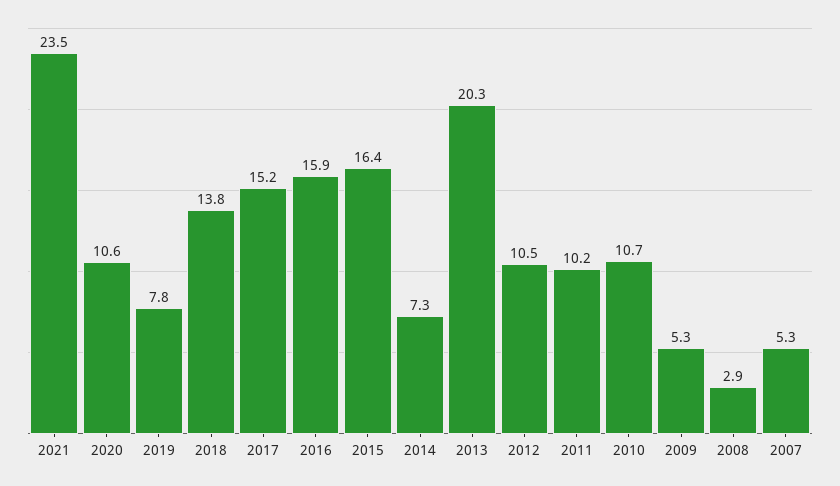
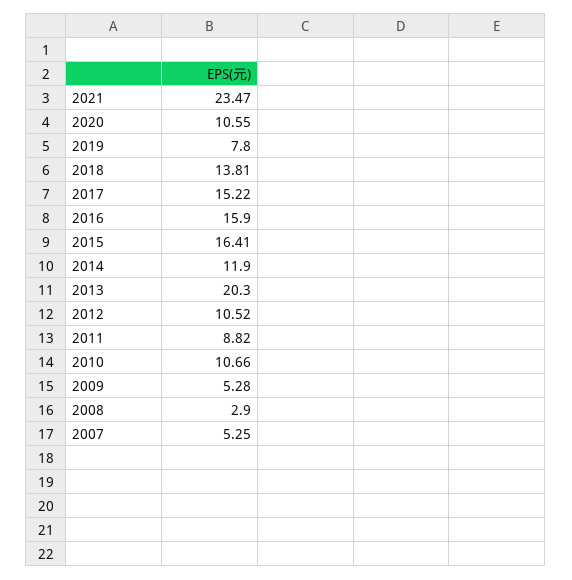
2014: 7.3 -> 11.9
2011: 10.2 -> 8.82

